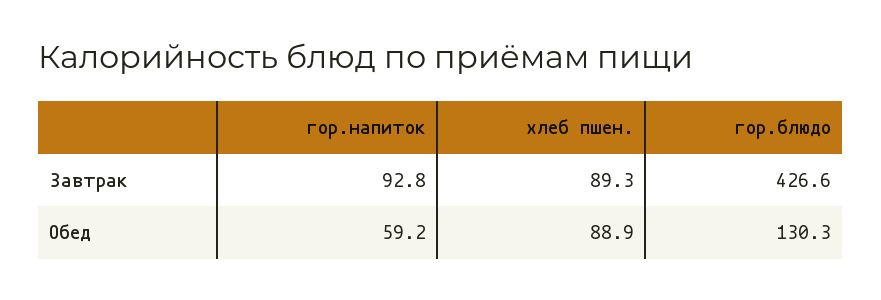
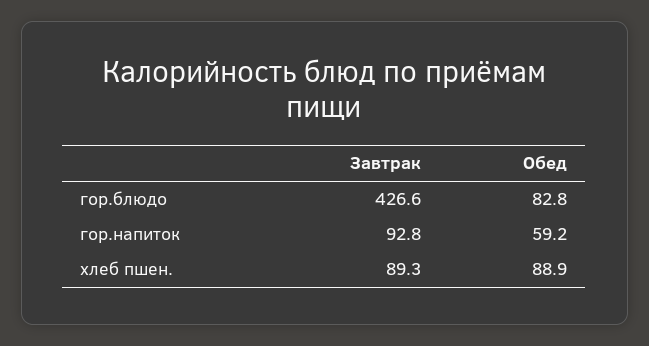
гор.блюдо, Обед: 130.3 -> 82.8

